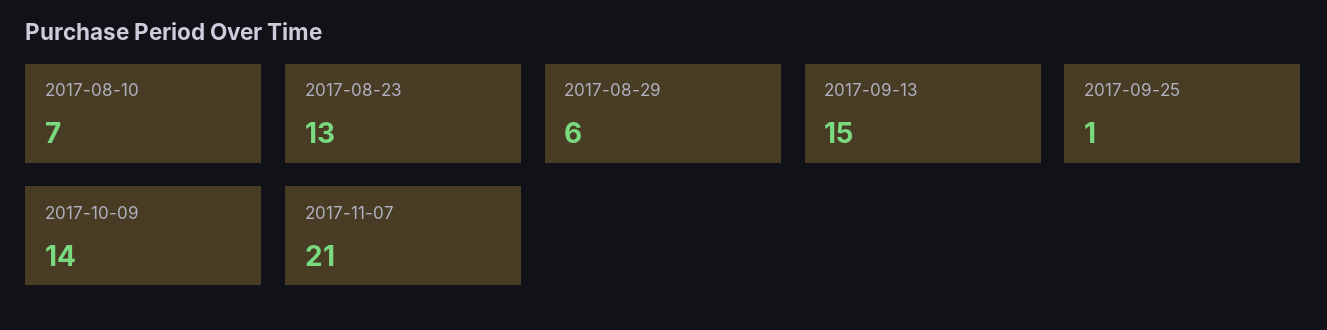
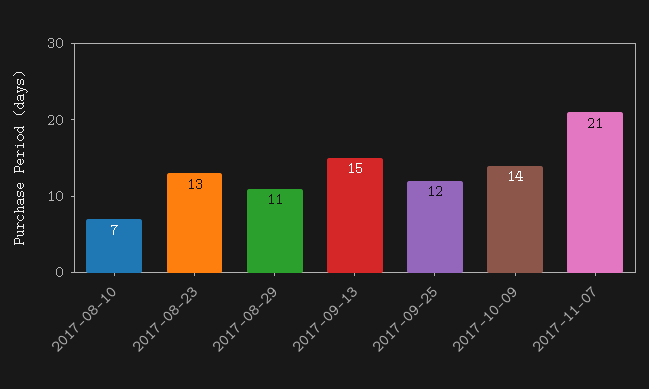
2017-08-29: 6 -> 11
2017-09-25: 1 -> 12

